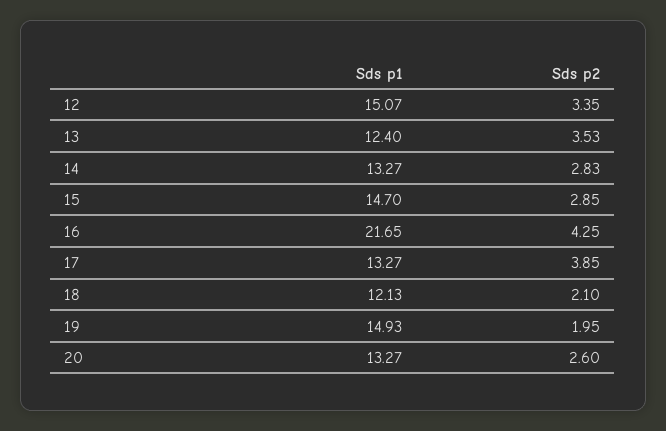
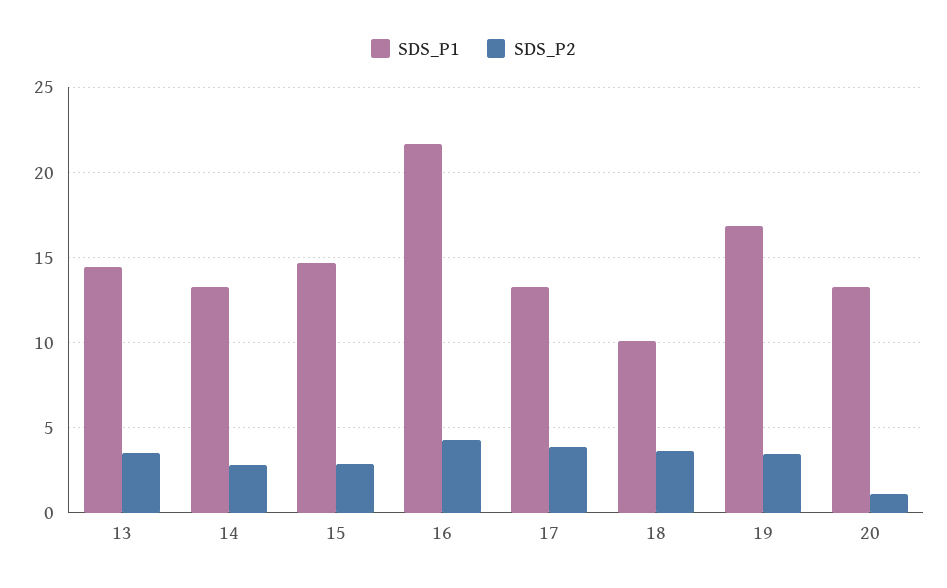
Sds p1, 12: 15.07 -> none
Sds p2, 12: 3.35 -> none
Sds p1, 13: 12.4 -> 14.5
Sds p1, 18: 12.13 -> 10
Sds p2, 18: 2.1 -> 3.5
Sds p1, 19: 14.93 -> 17
Sds p2, 19: 1.95 -> 3.5
Sds p2, 20: 2.6 -> 1

